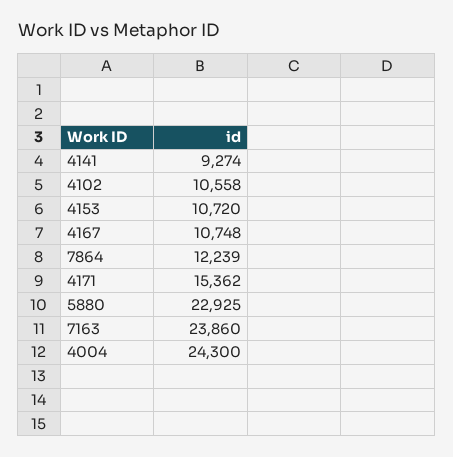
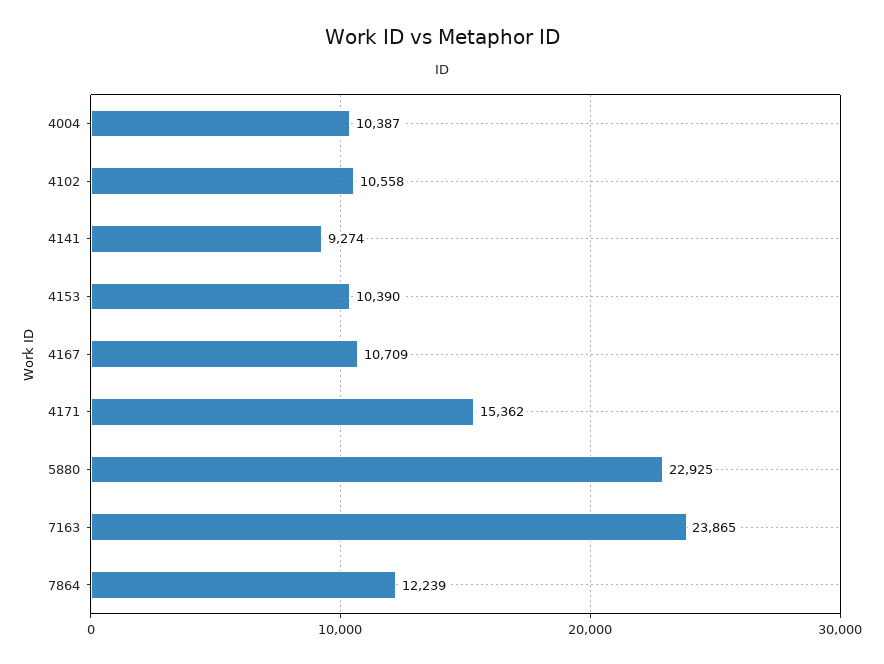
4153: 10720 -> 10390
4167: 10748 -> 10709
7163: 23860 -> 23865
4004: 24300 -> 10387

